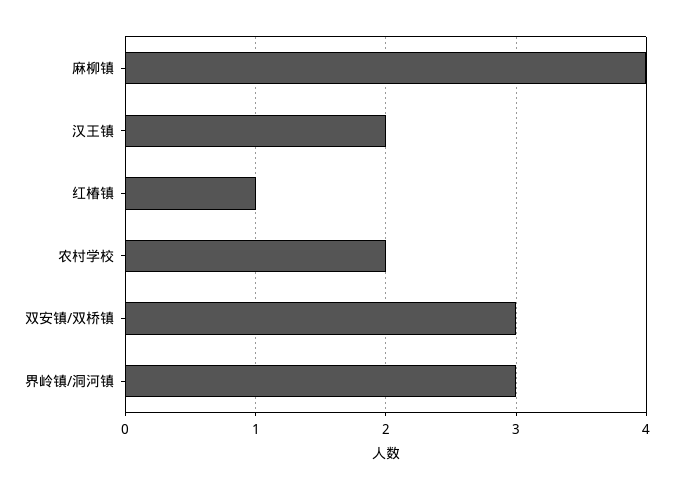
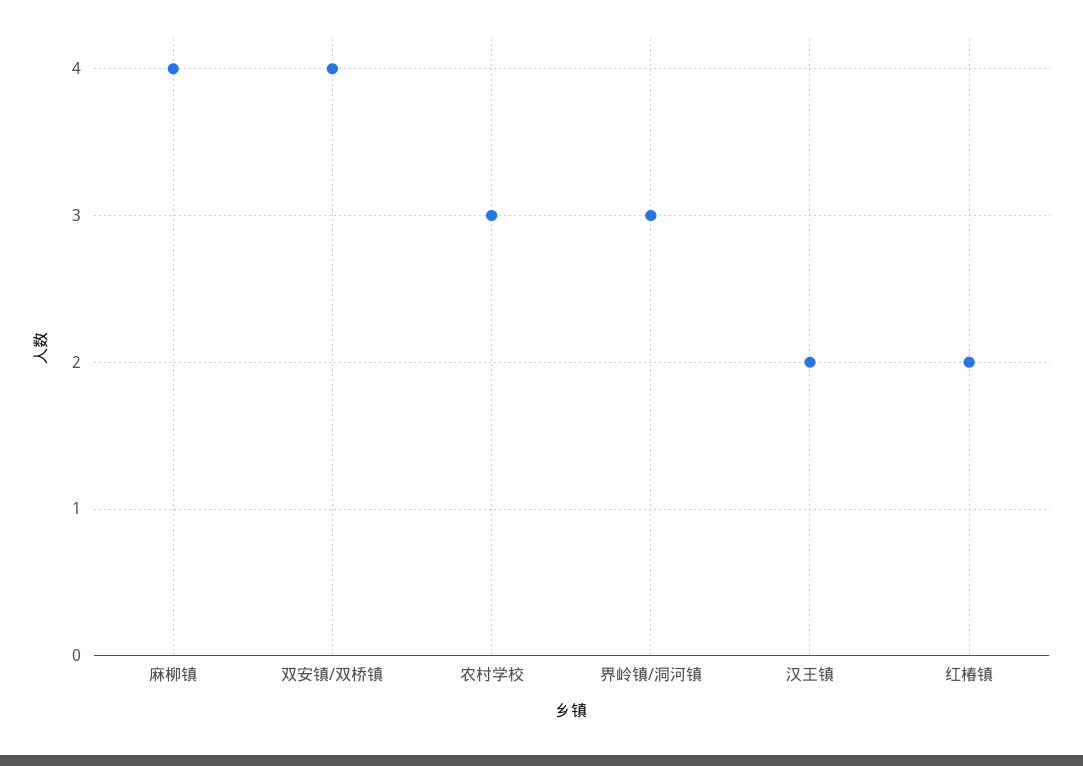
红椿镇: 1 -> 2
农村学校: 2 -> 3
双安镇/双桥镇: 3 -> 4

